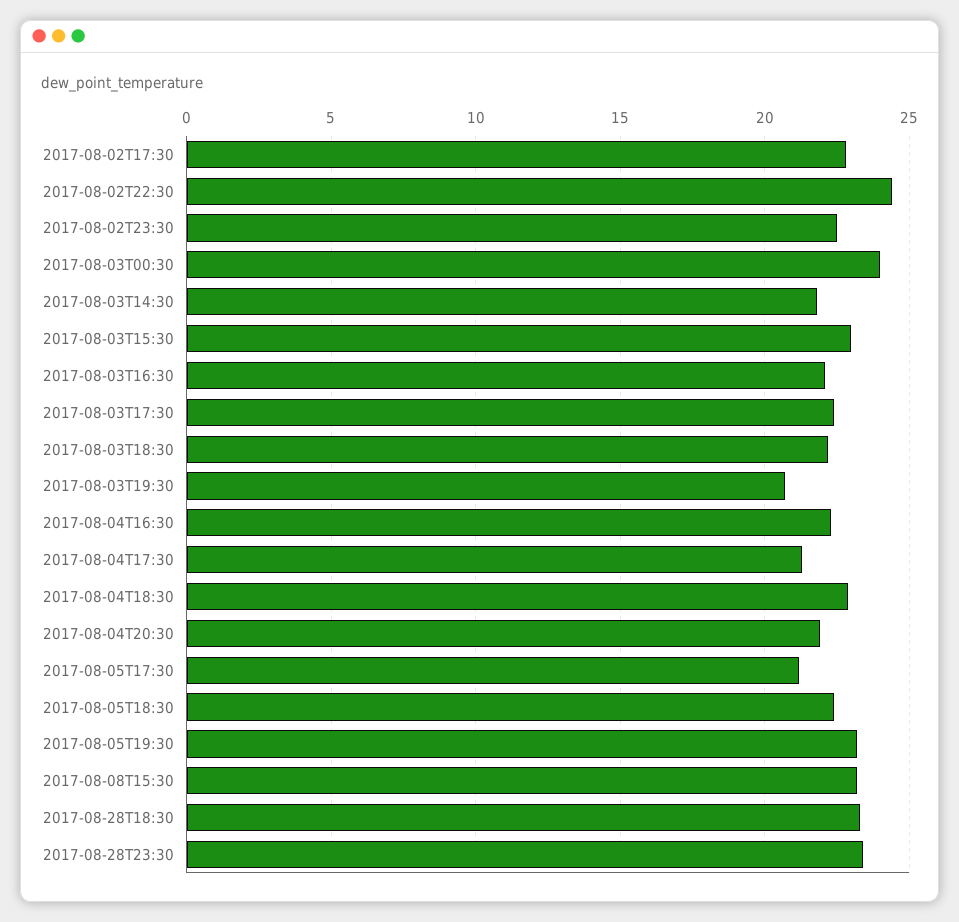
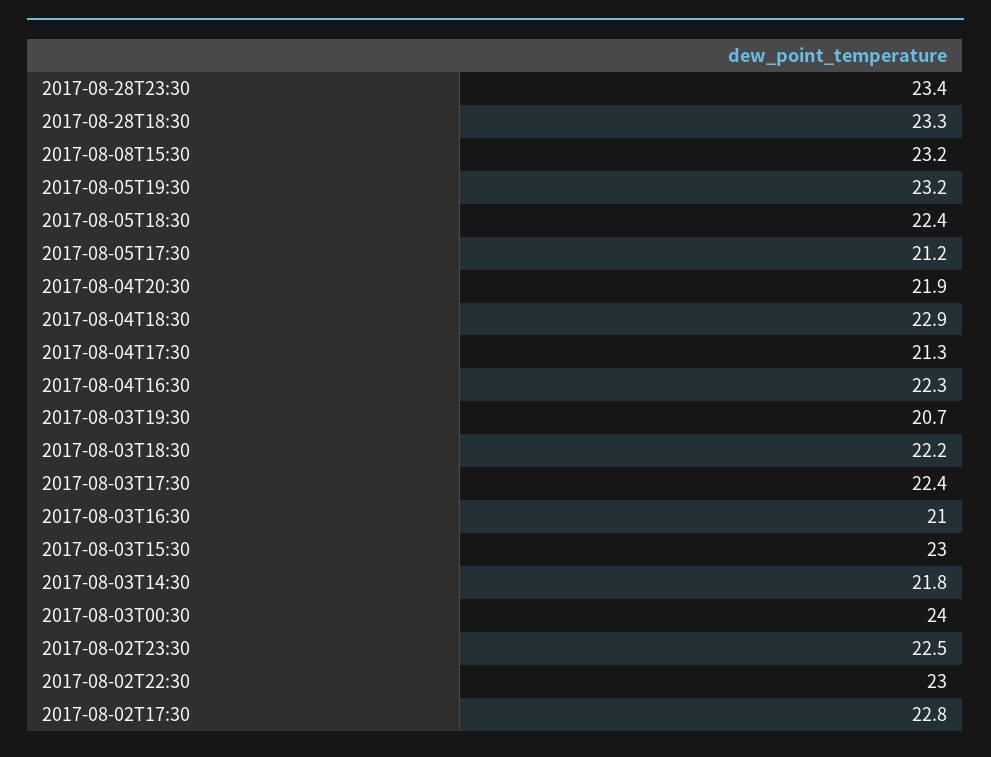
2017-08-02T22:30: 24.5 -> 23
2017-08-03T16:30: 22 -> 21

